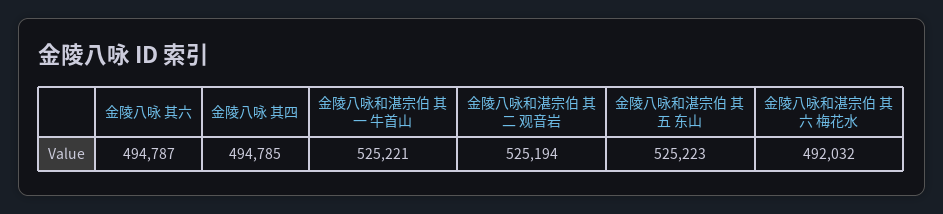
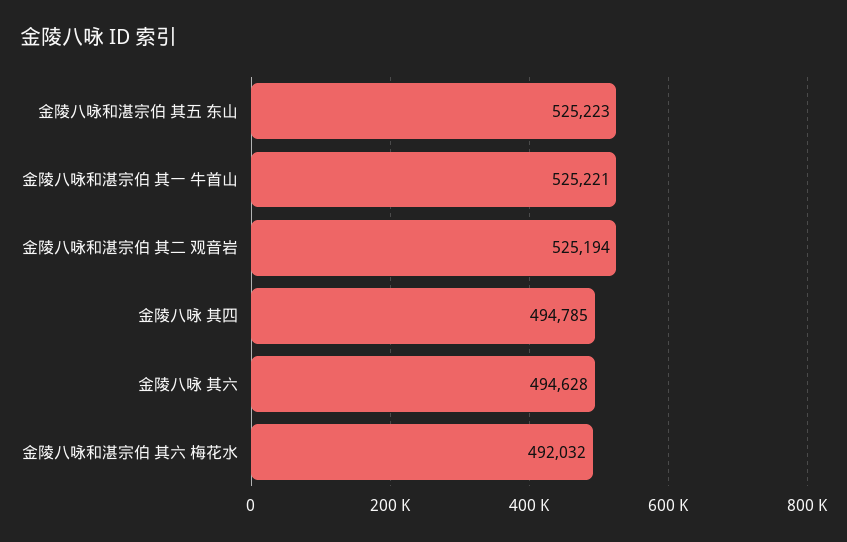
金陵八咏 其六: 494787 -> 494628

